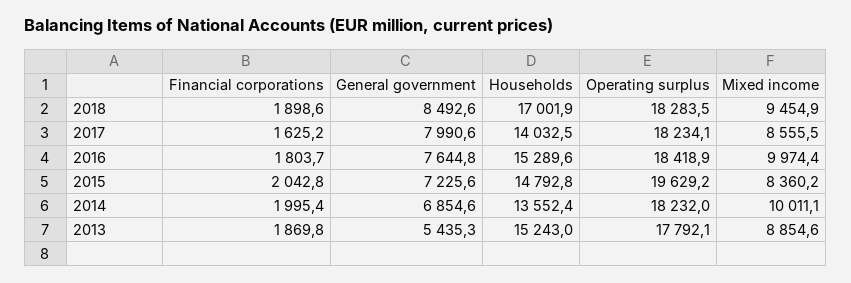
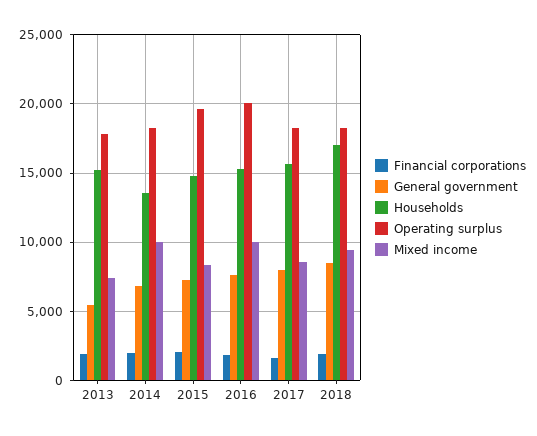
Households, 2017: 14032.5 -> 15500
Operating surplus, 2016: 18418.9 -> 20000
Mixed income, 2013: 8854.6 -> 7500

